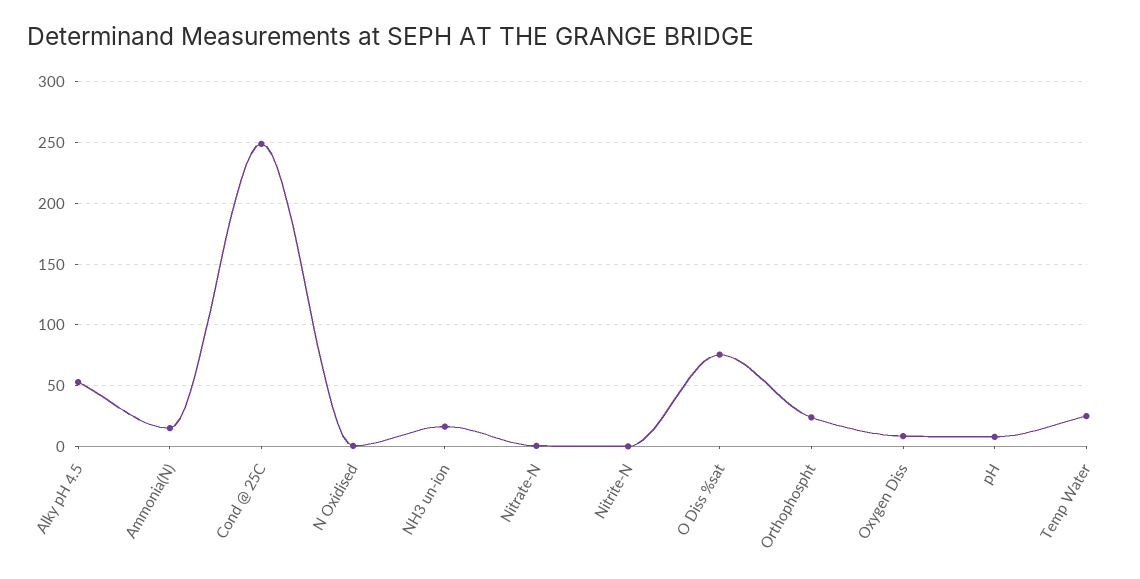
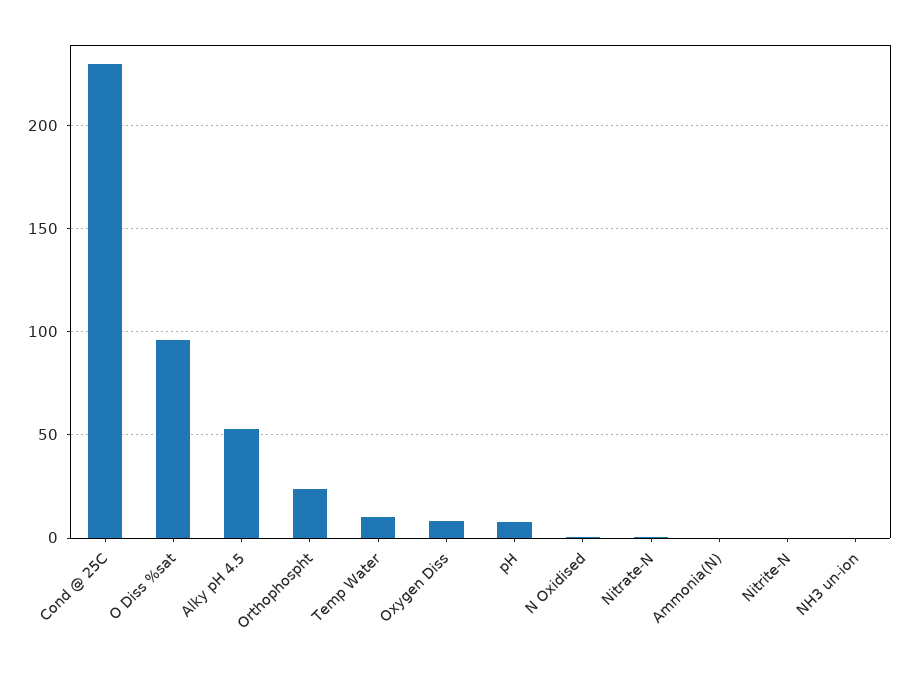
Ammonia(N): 15 -> 0
Cond @ 25C: 250 -> 230
NH3 un-ion: 15 -> 0
O Diss %sat: 75 -> 95
Temp Water: 25 -> 10

